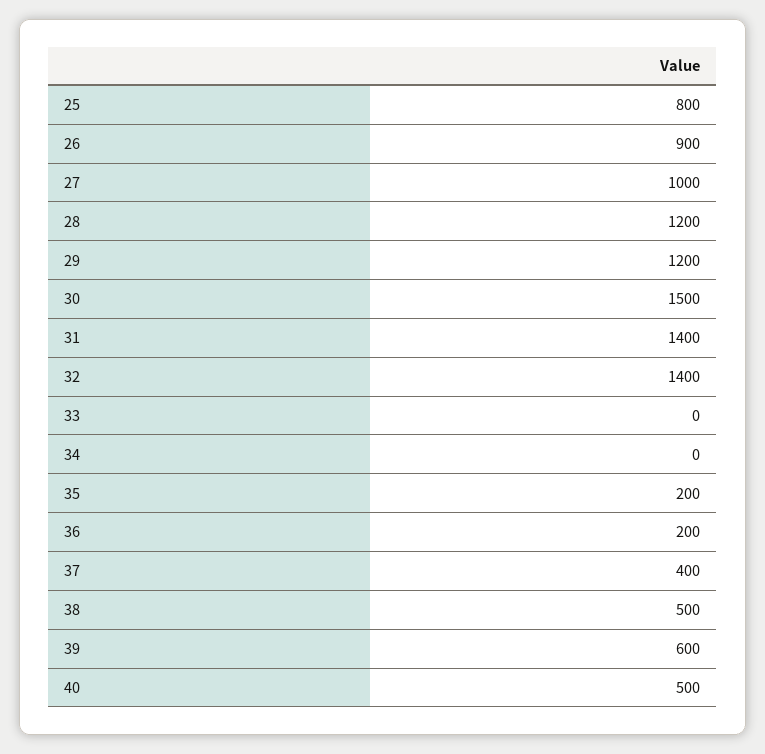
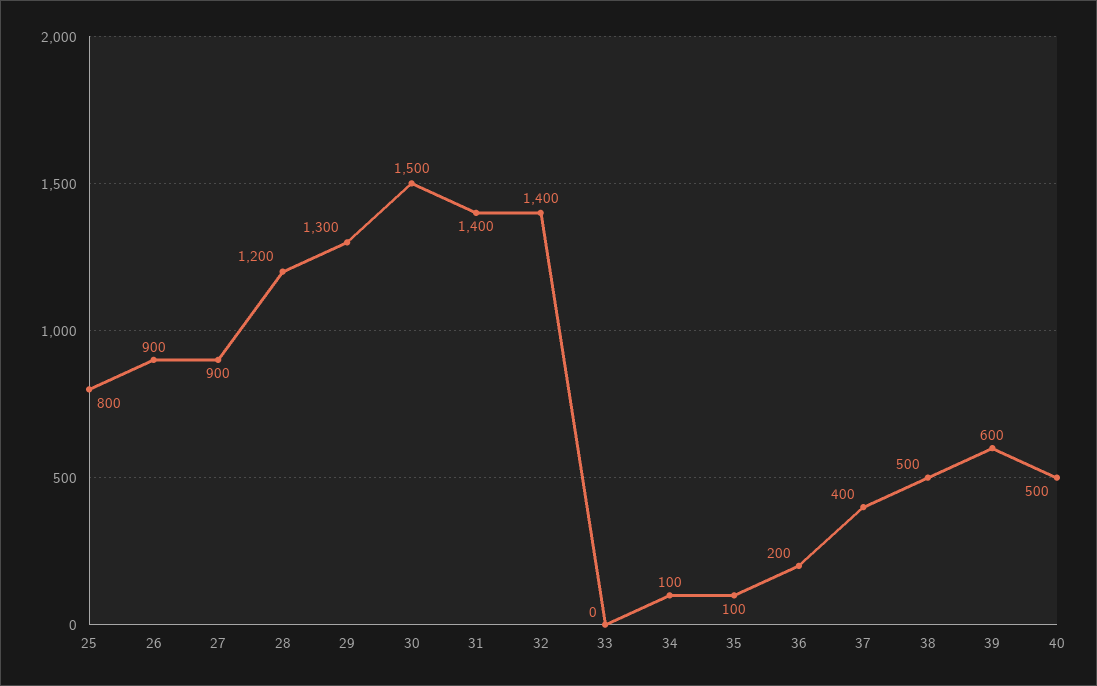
27: 1000 -> 900
29: 1200 -> 1300
34: 0 -> 100
35: 200 -> 100

